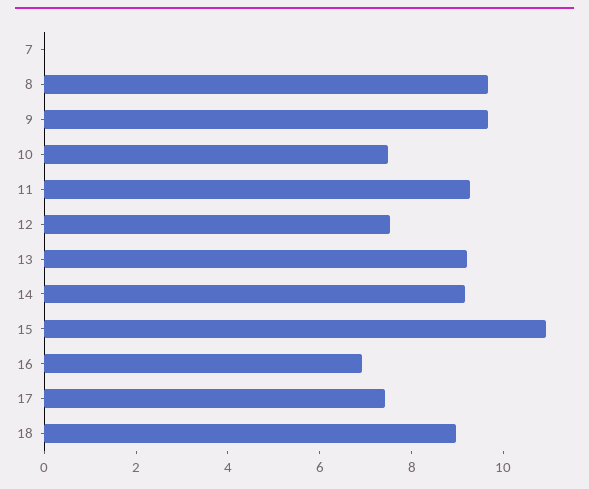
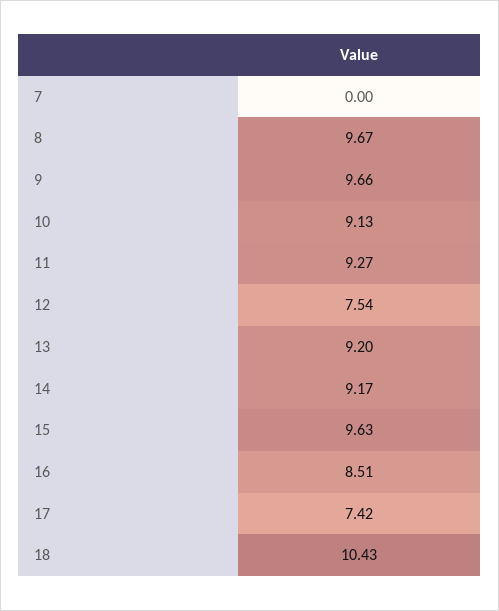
10: 7.5 -> 9.13
15: 11 -> 9.63
16: 7 -> 8.51
18: 9 -> 10.43

